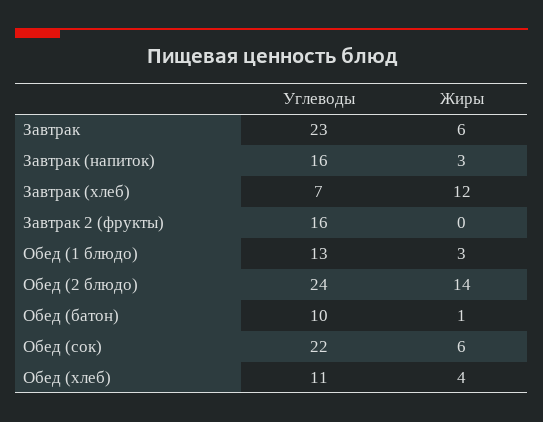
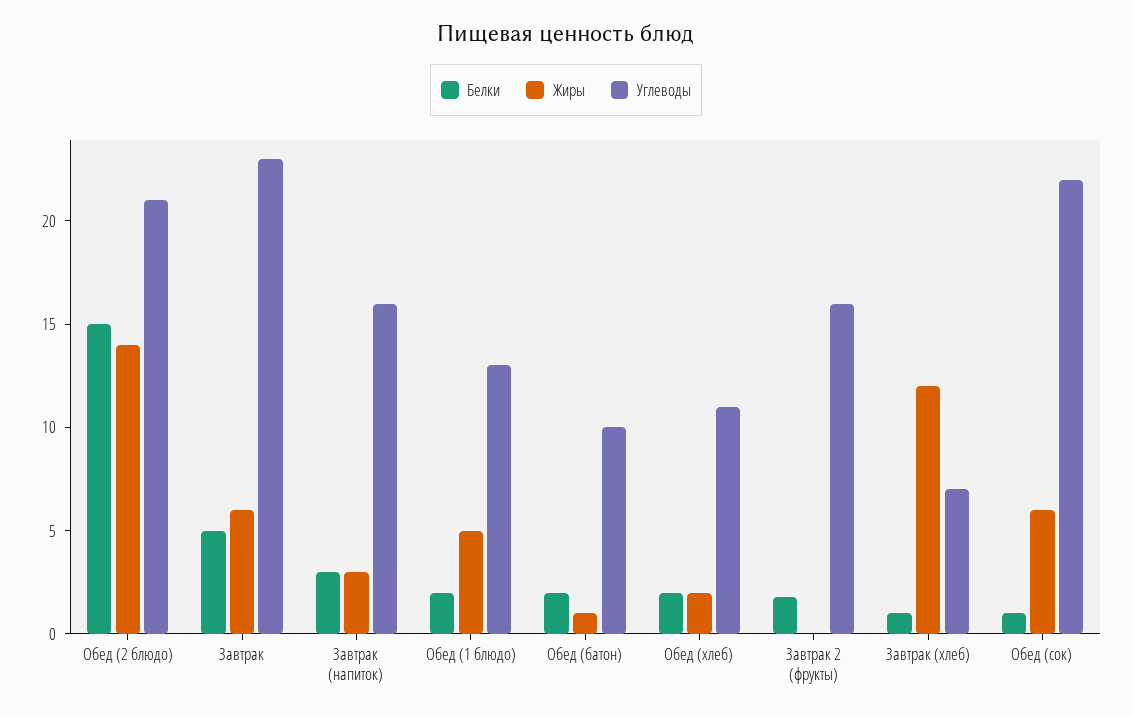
Жиры, Обед (1 блюдо): 3 -> 5
Углеводы, Обед (2 блюдо): 24 -> 21
Жиры, Обед (хлеб): 4 -> 2
Белки, Обед (2 блюдо): none -> 15
Белки, Завтрак: none -> 5
Белки, Завтрак (напиток): none -> 3
Белки, Обед (1 блюдо): none -> 2
Белки, Обед (батон): none -> 2
Белки, Обед (хлеб): none -> 2
Белки, Завтрак 2 (фрукты): none -> 2
Белки, Завтрак (хлеб): none -> 1
Белки, Обед (сок): none -> 1

